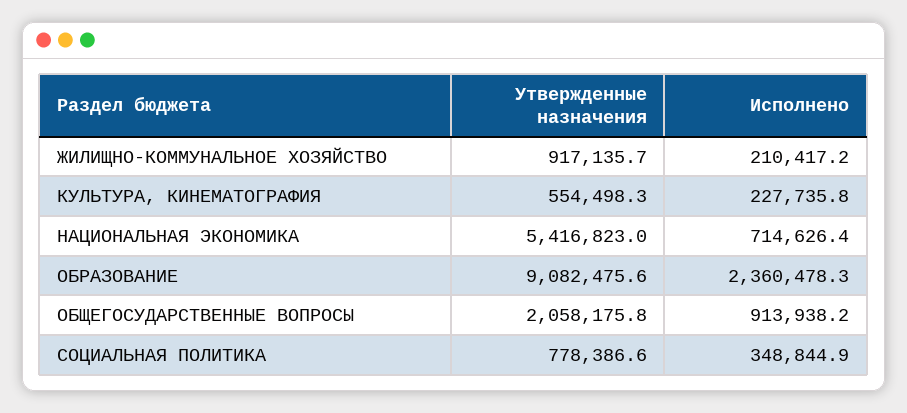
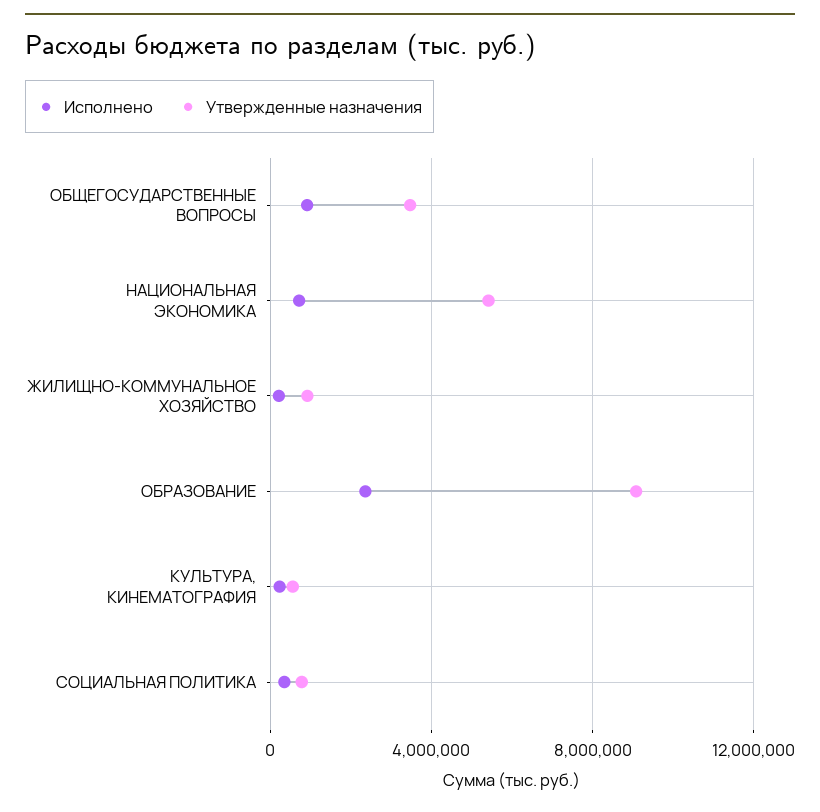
Утвержденные назначения, ОБЩЕГОСУДАРСТВЕННЫЕ ВОПРОСЫ: 2058175.8 -> 3500000

